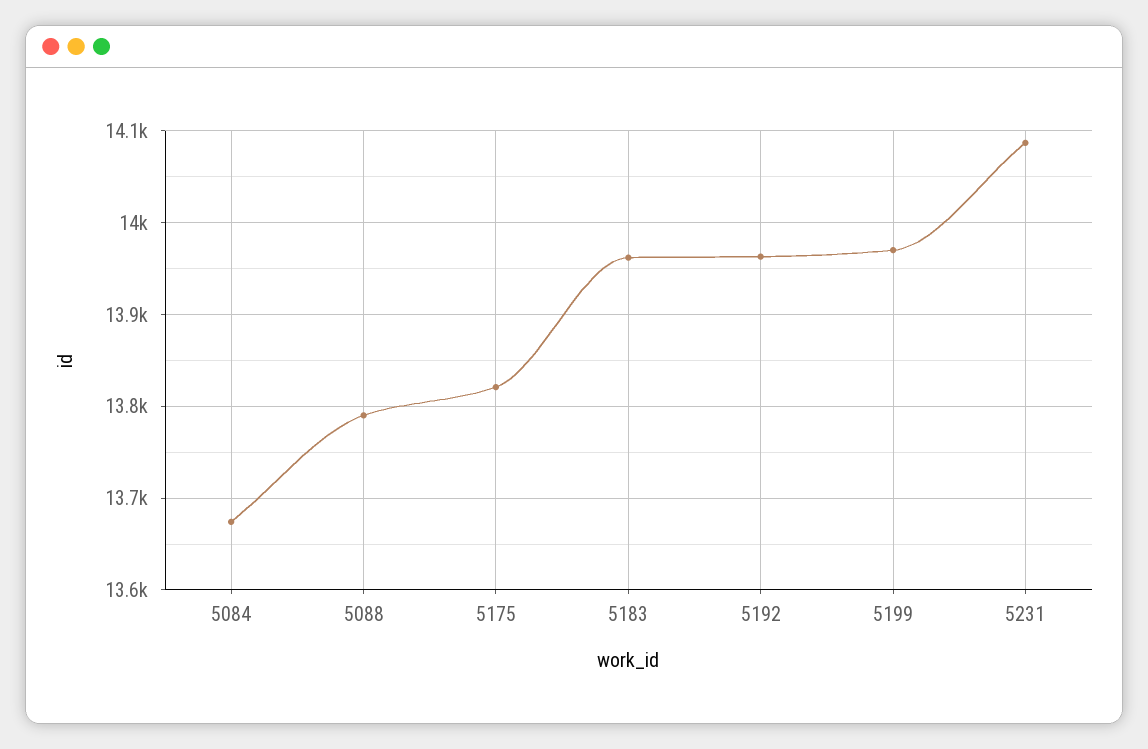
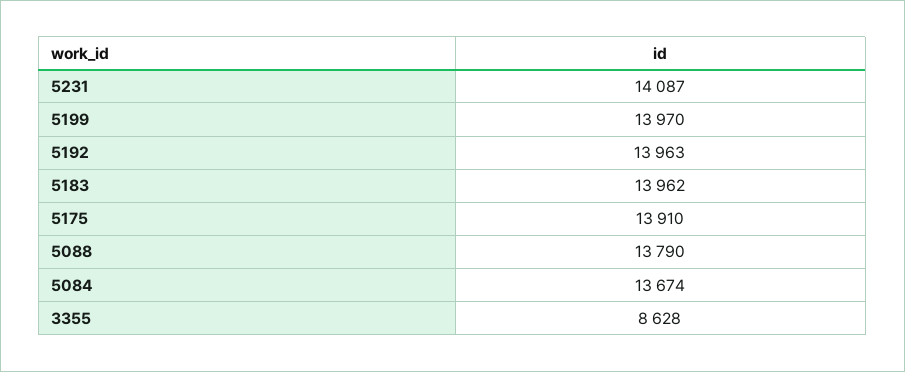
5175: 13820 -> 13910
3355: none -> 8628

